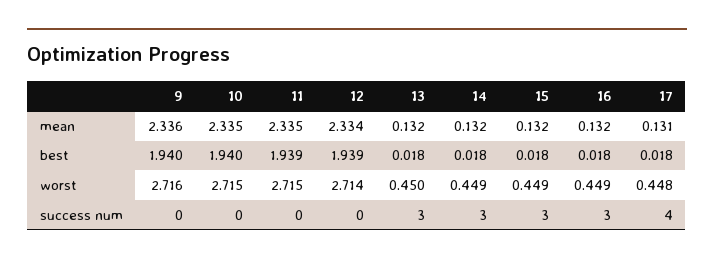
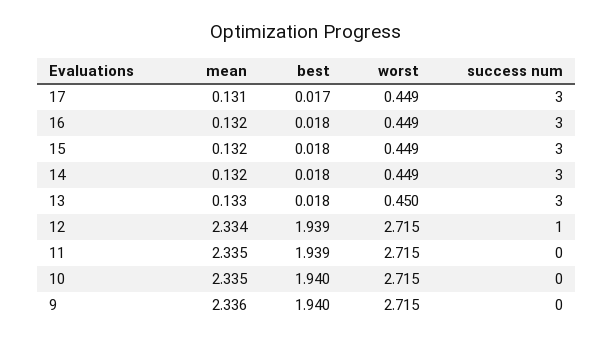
13, mean: 0.132 -> 0.133
17, best: 0.018 -> 0.017
9, worst: 2.716 -> 2.715
12, worst: 2.714 -> 2.715
17, worst: 0.448 -> 0.449
12, success num: 0 -> 1
17, success num: 4 -> 3

